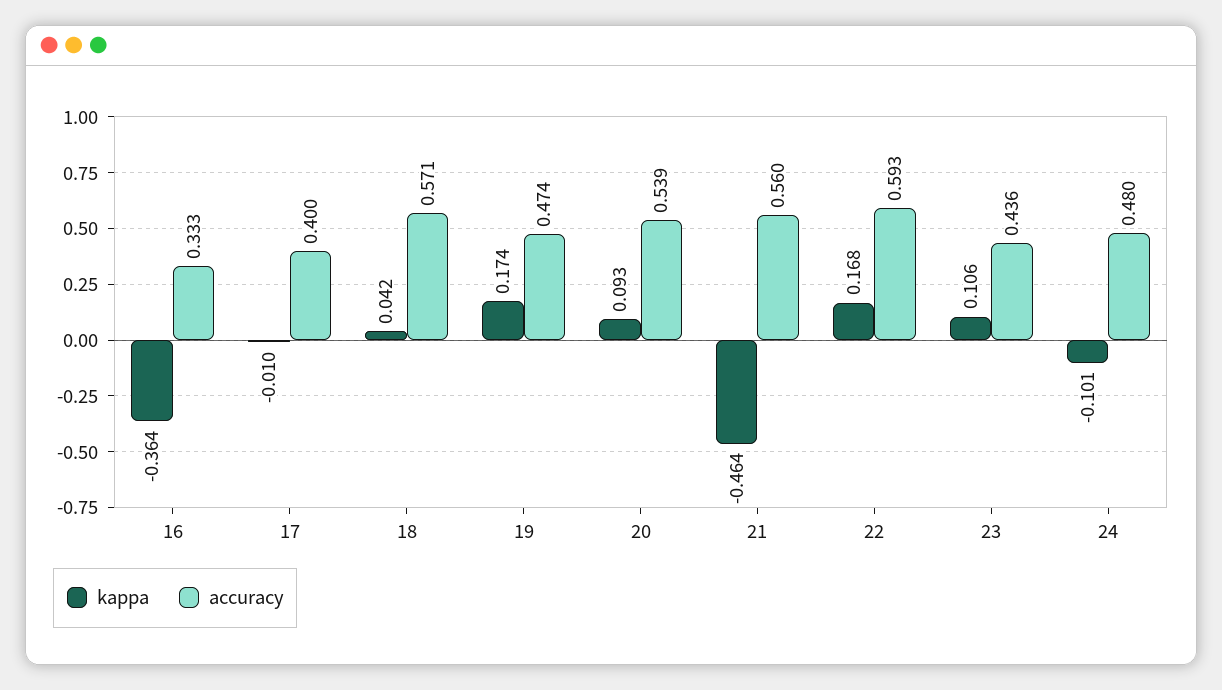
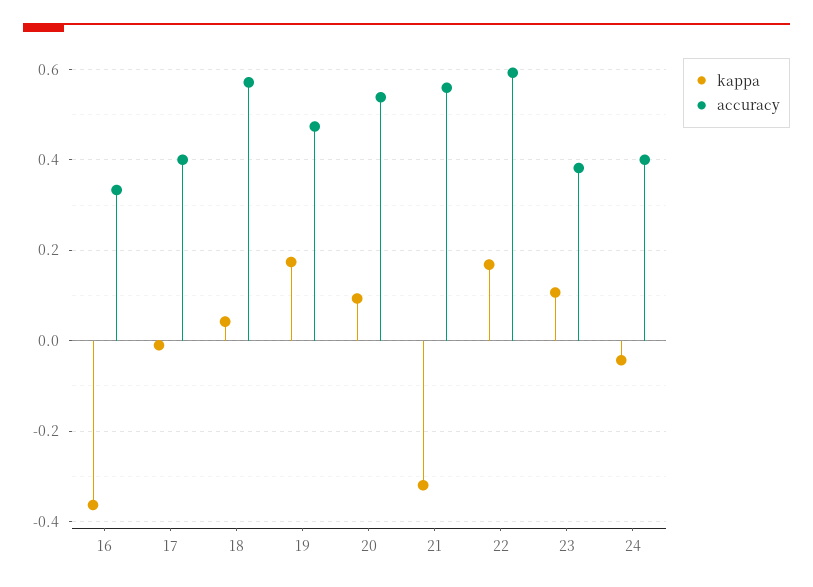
kappa, 21: -0.464 -> -0.32
accuracy, 23: 0.436 -> 0.38
kappa, 24: -0.101 -> -0.04
accuracy, 24: 0.48 -> 0.4

